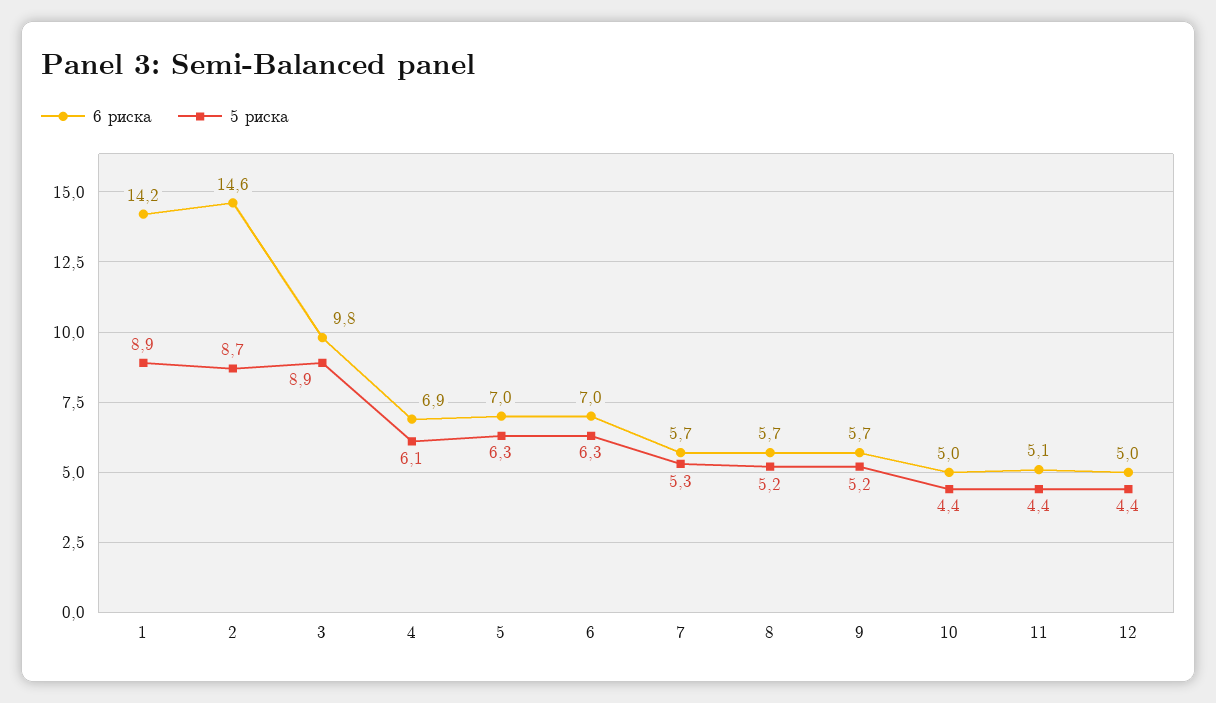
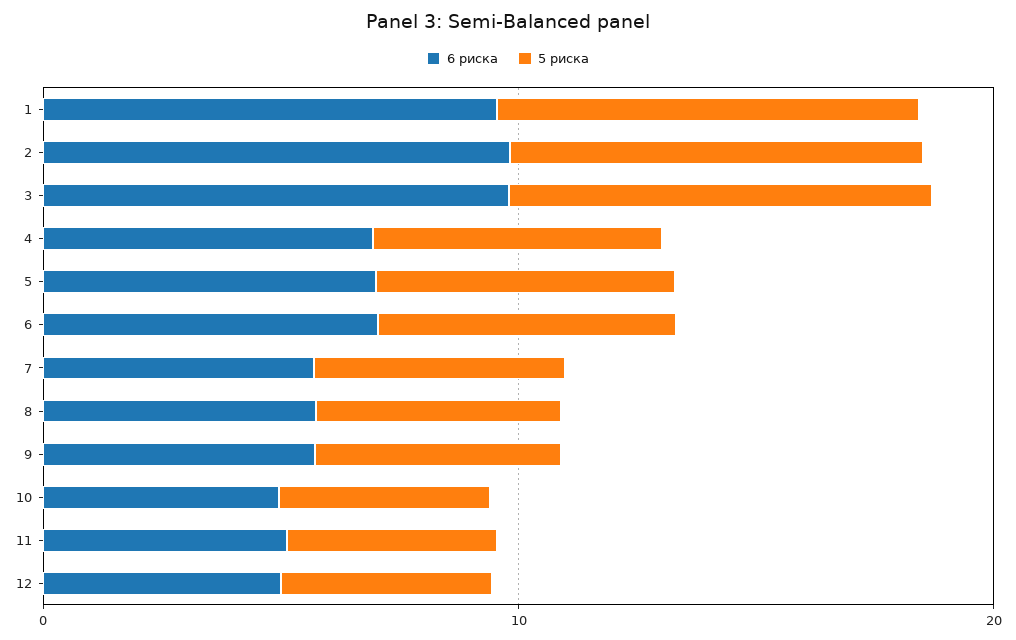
6 риска, 1: 14.2 -> 10
6 риска, 2: 14.6 -> 10

